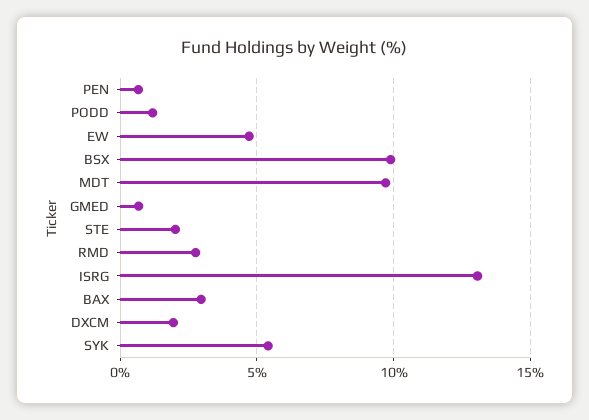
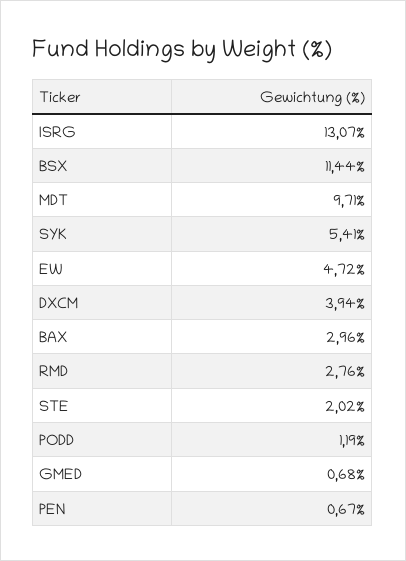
BSX: 10 -> 11.44
DXCM: 2 -> 3.94

